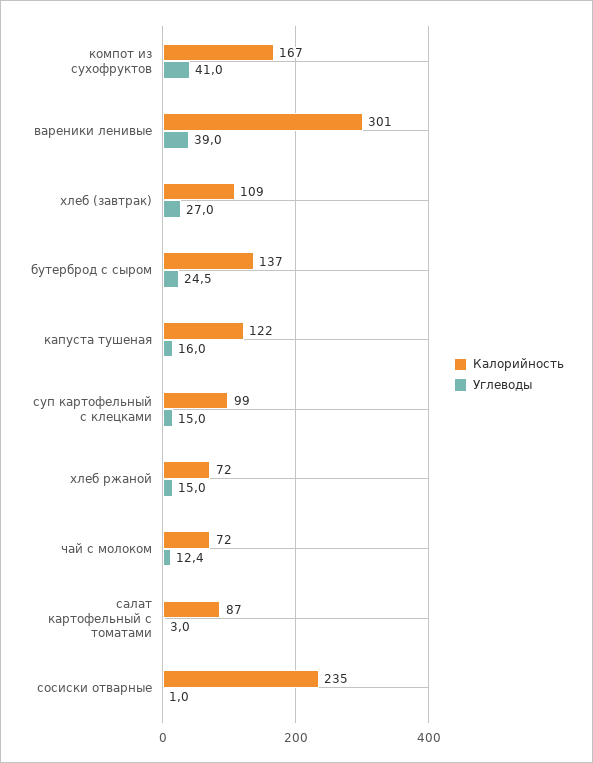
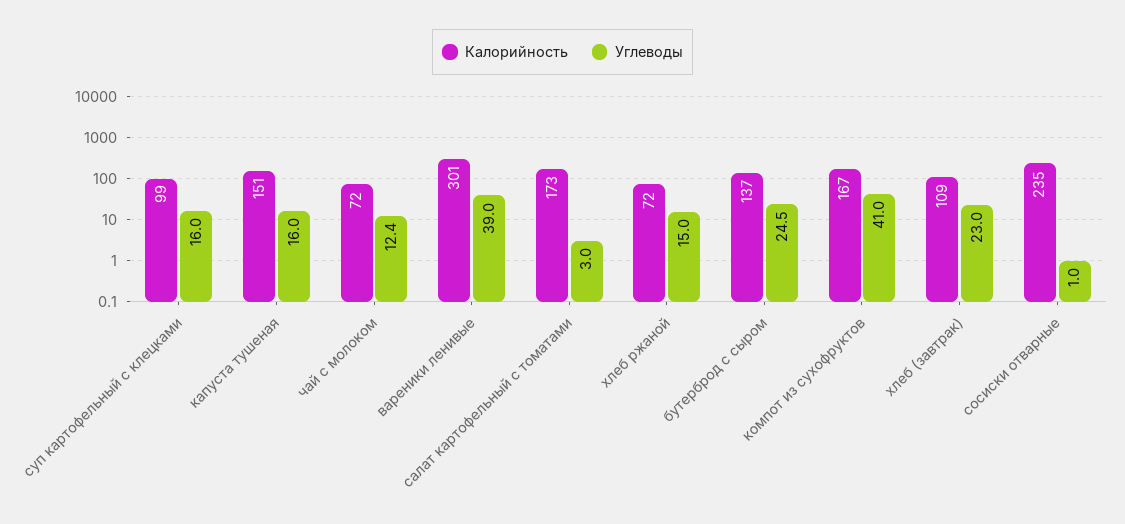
Углеводы, хлеб (завтрак): 27 -> 23
Калорийность, капуста тушеная: 122 -> 151
Углеводы, суп картофельный с клецками: 15 -> 16
Калорийность, салат картофельный с томатами: 87 -> 173

